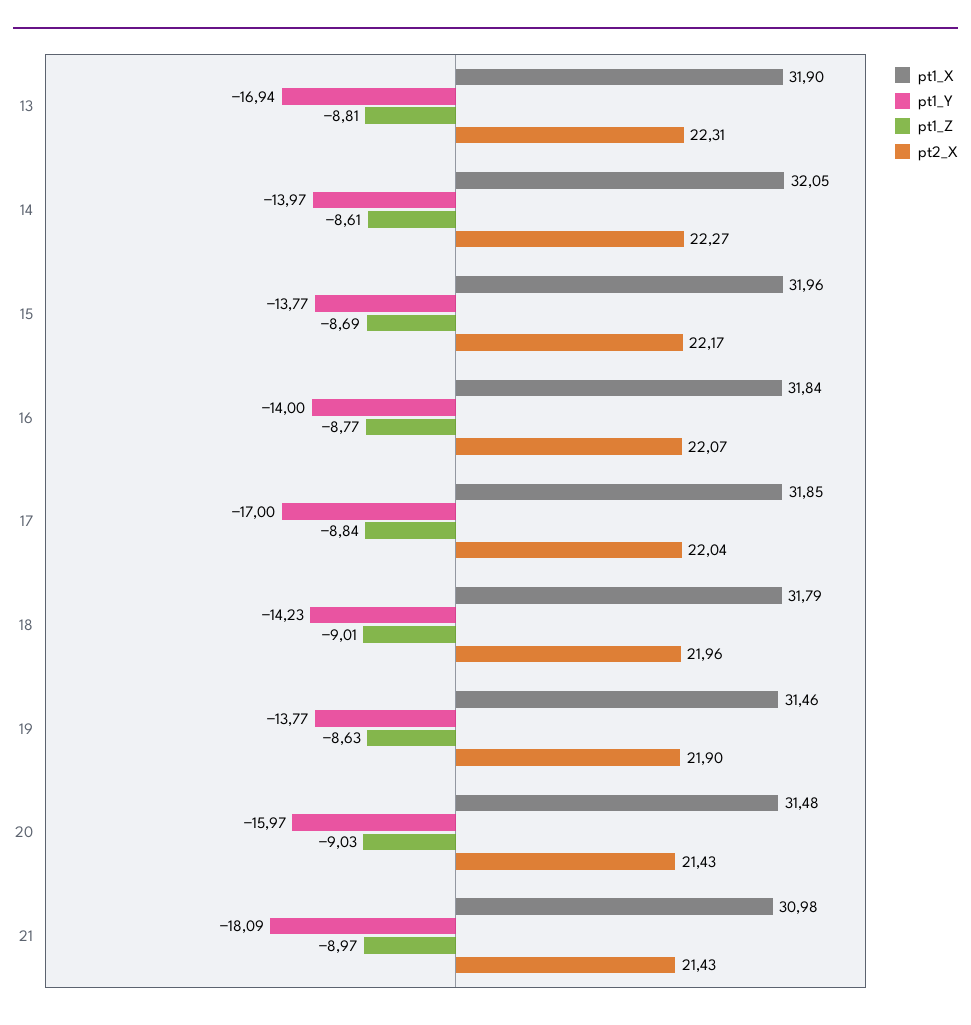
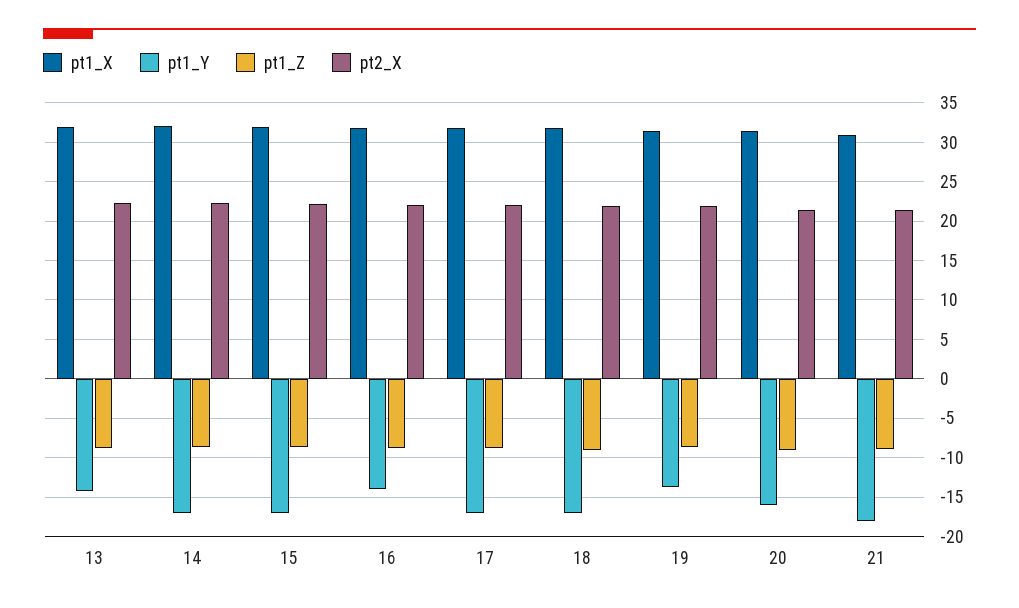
pt1_Y, 13: -16.94 -> -14
pt1_Y, 14: -13.97 -> -17
pt1_Y, 15: -13.77 -> -17
pt1_Y, 18: -14.23 -> -17

